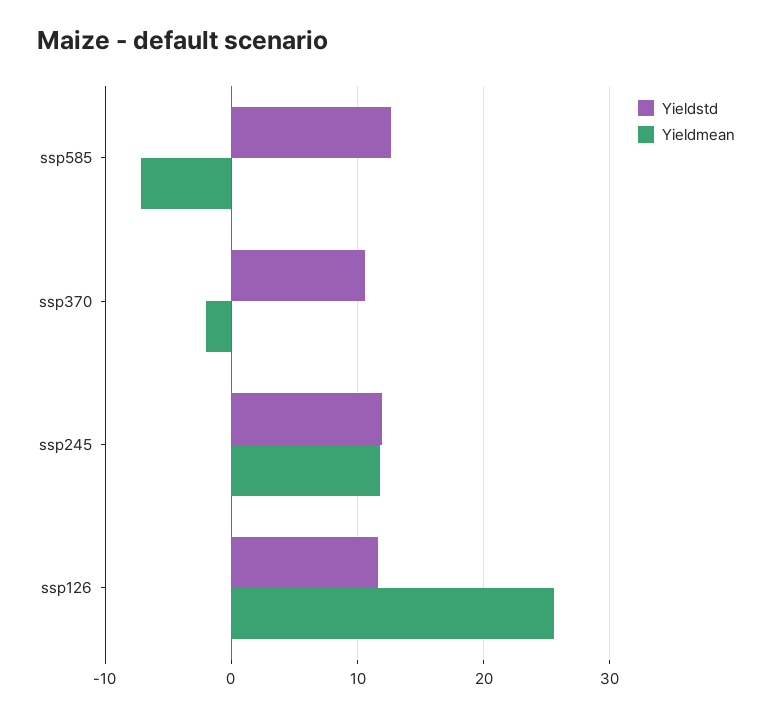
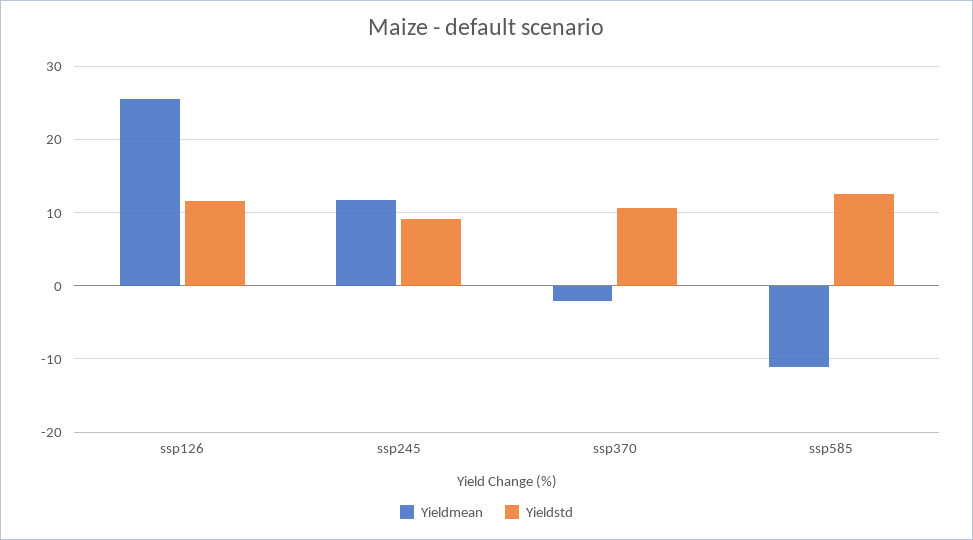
Yieldmean, ssp585: -7 -> -11
Yieldstd, ssp245: 12 -> 9

